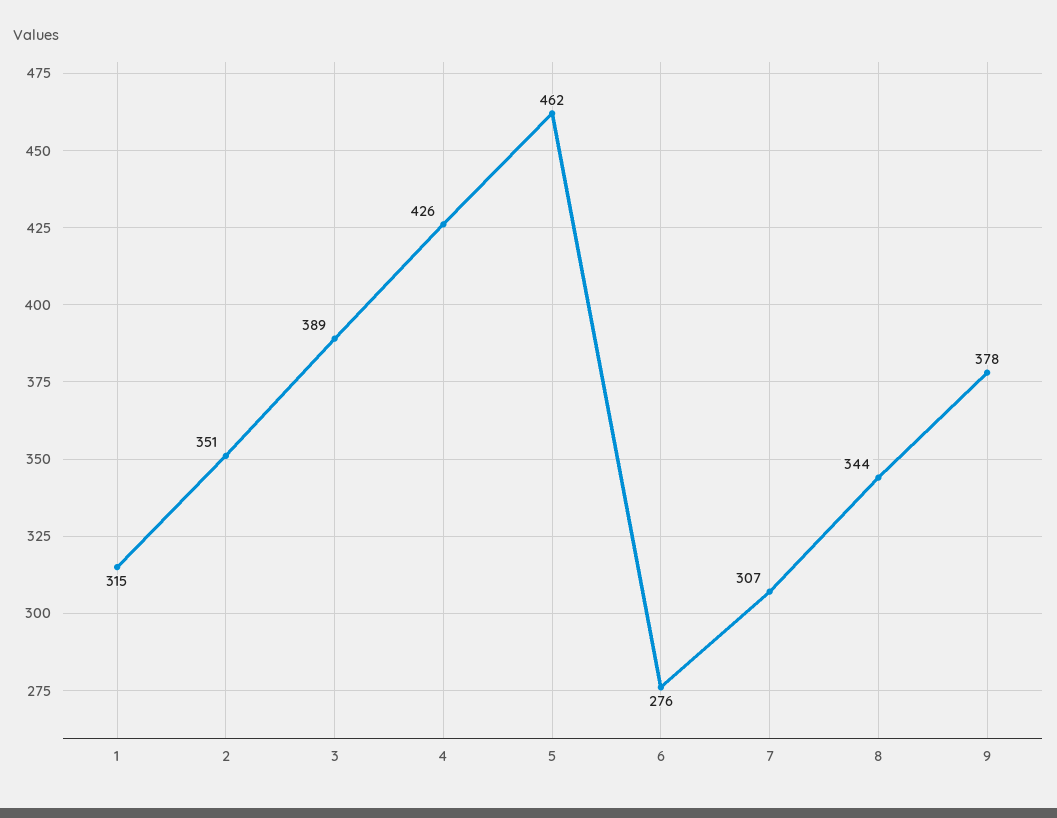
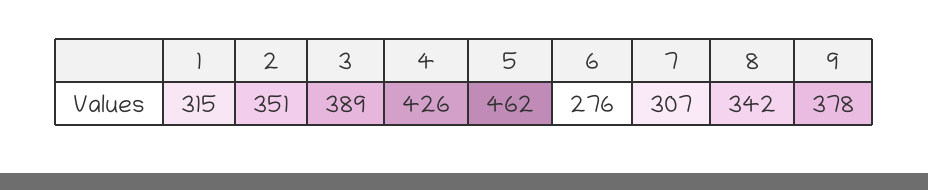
8: 344 -> 342

